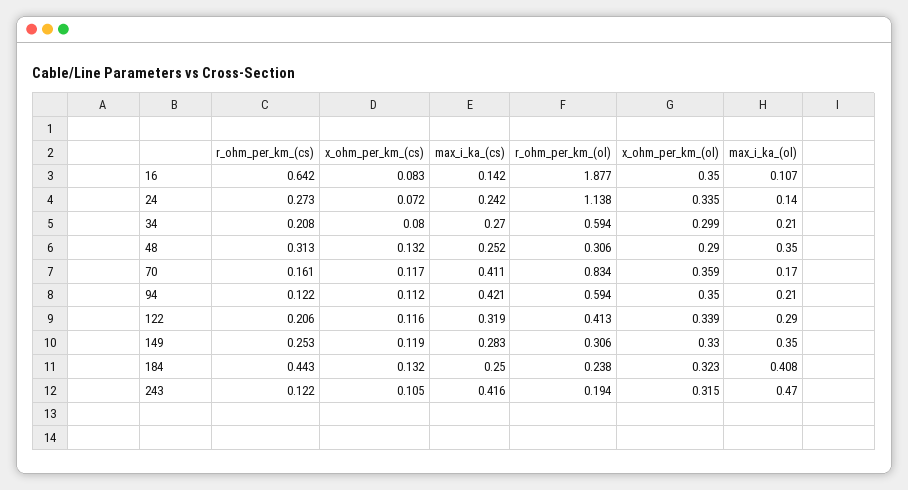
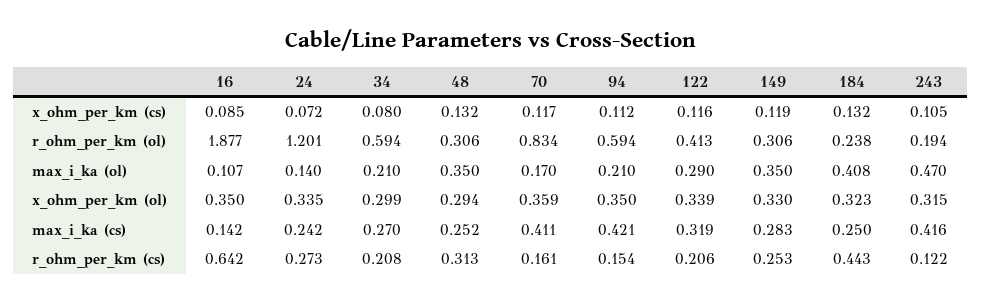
x_ohm_per_km_(cs), 16: 0.083 -> 0.085
r_ohm_per_km_(ol), 24: 1.138 -> 1.201
x_ohm_per_km_(ol), 48: 0.29 -> 0.294
r_ohm_per_km_(cs), 94: 0.122 -> 0.154

